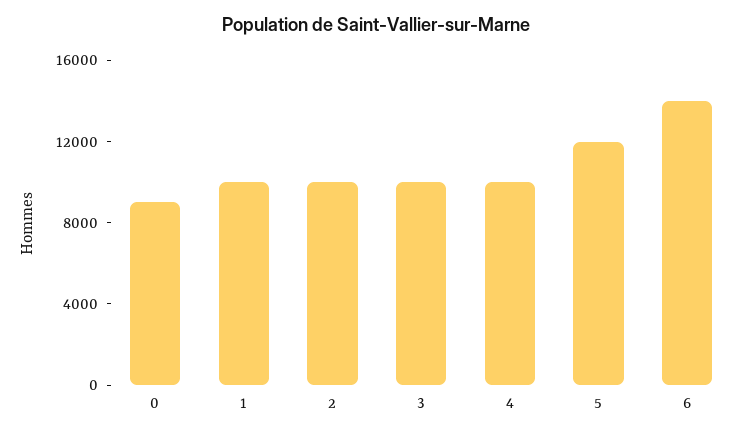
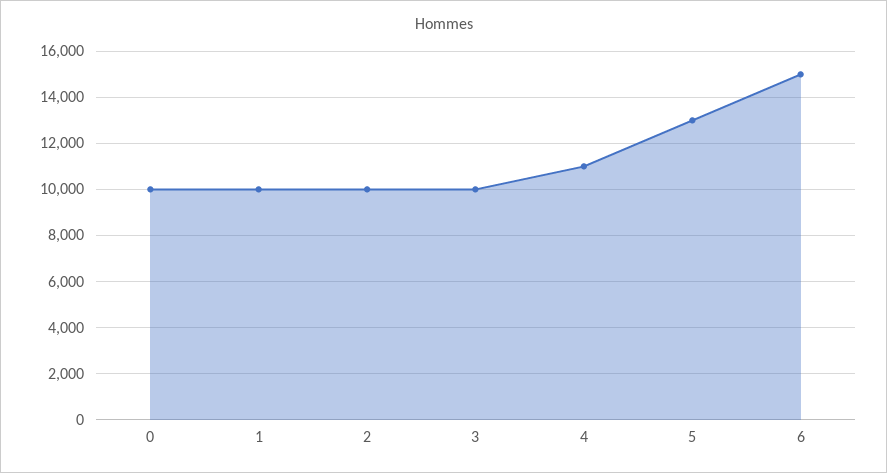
0: 9000 -> 10000
4: 10000 -> 11000
5: 12000 -> 13000
6: 14000 -> 15000

